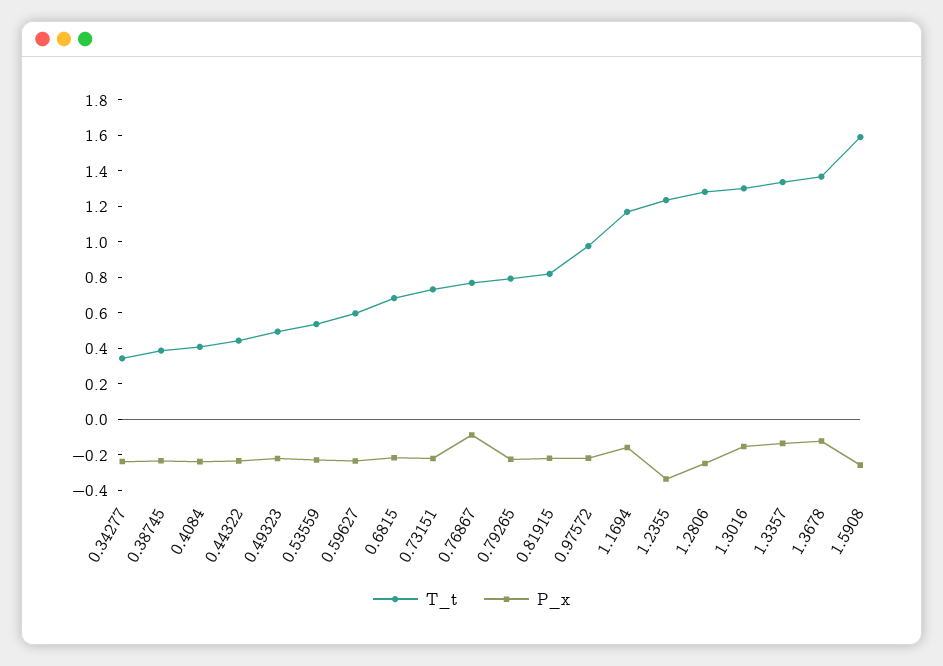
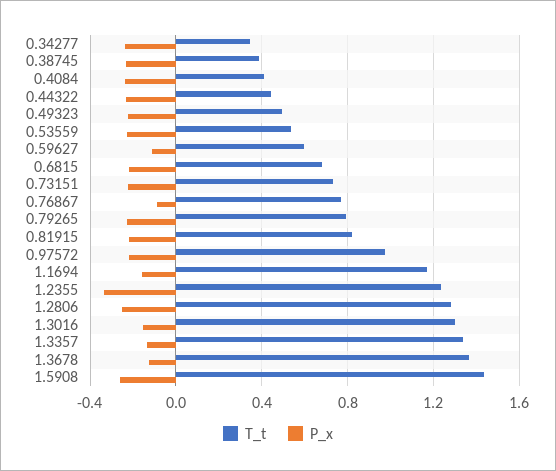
P_x, 0.59627: -0.25 -> -0.1
T_t, 1.5908: 1.6 -> 1.45

